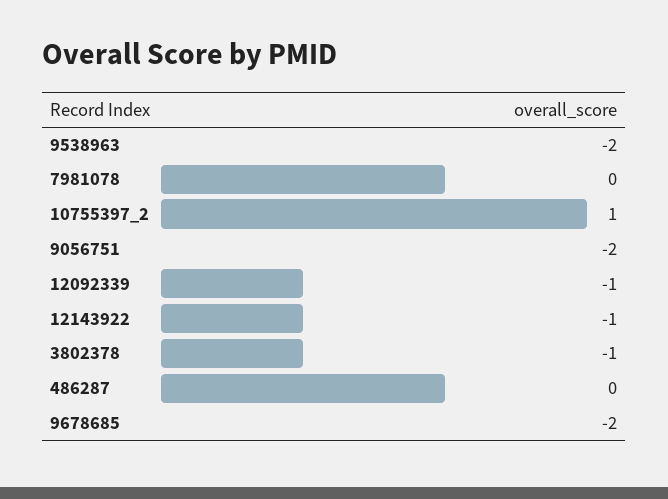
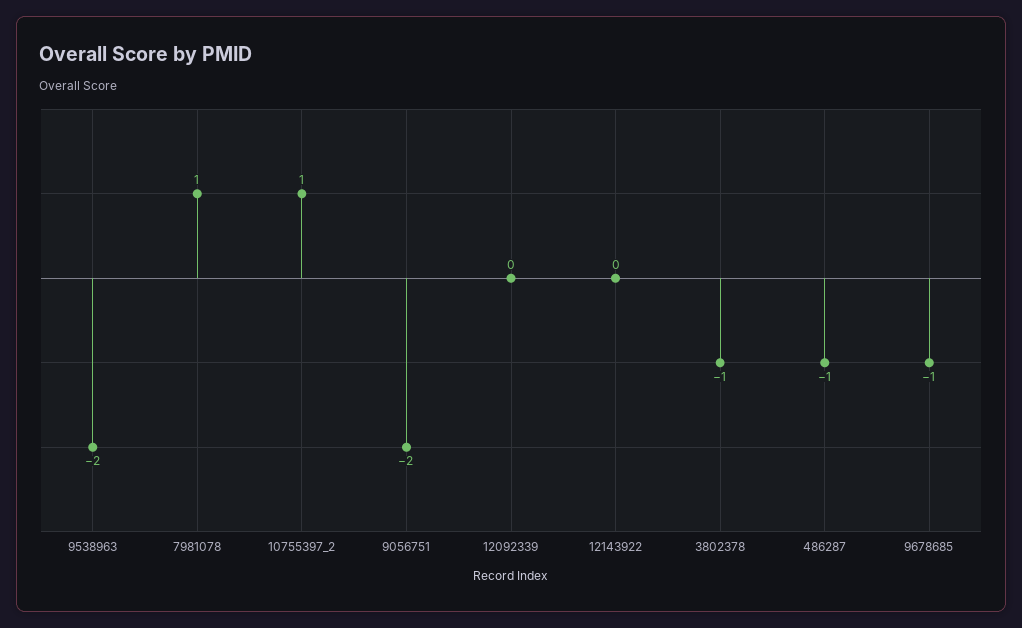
7981078: 0 -> 1
12092339: -1 -> 0
12143922: -1 -> 0
486287: 0 -> -1
9678685: -2 -> -1

